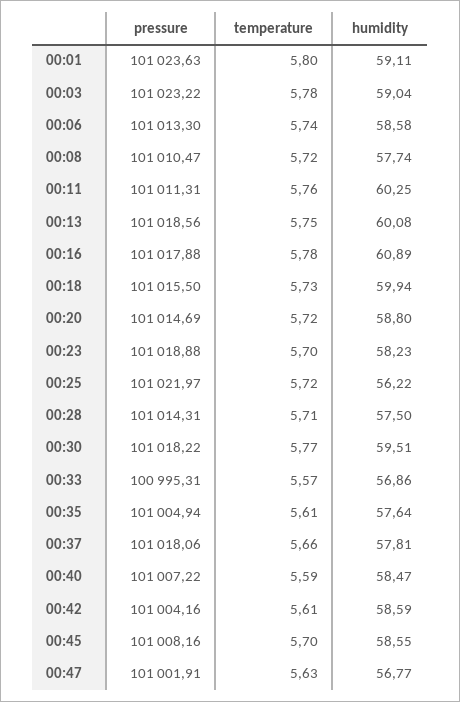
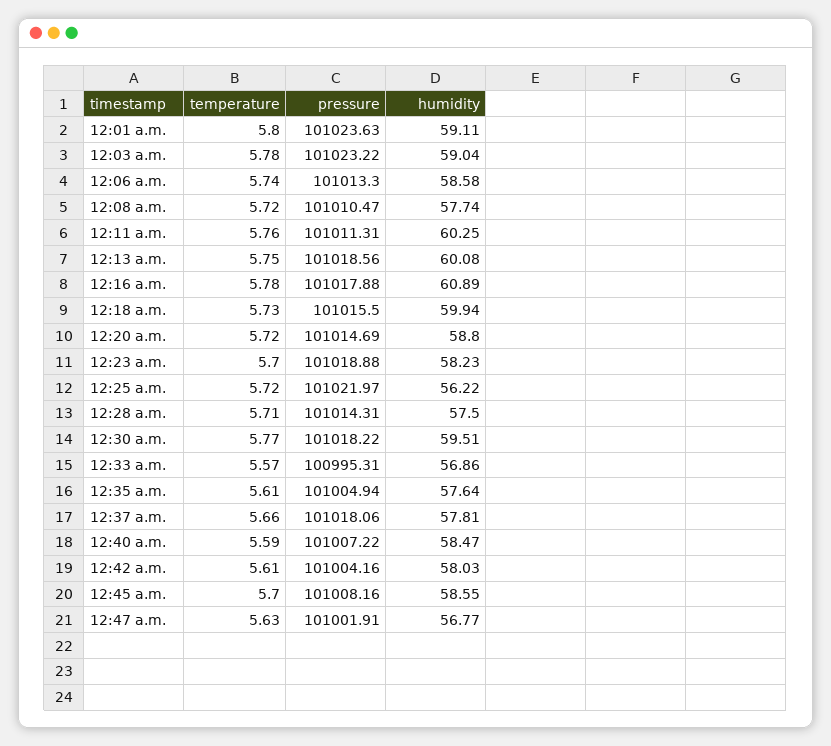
humidity, 00:42: 58.59 -> 58.03

